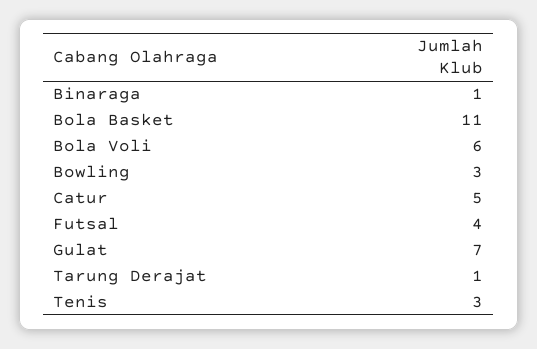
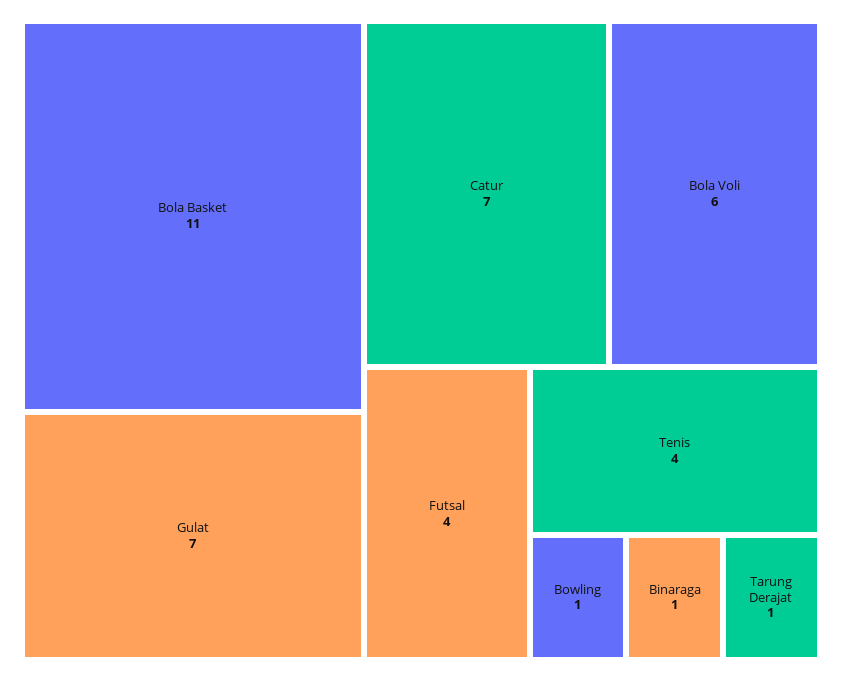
Bowling: 3 -> 1
Catur: 5 -> 7
Tenis: 3 -> 4

